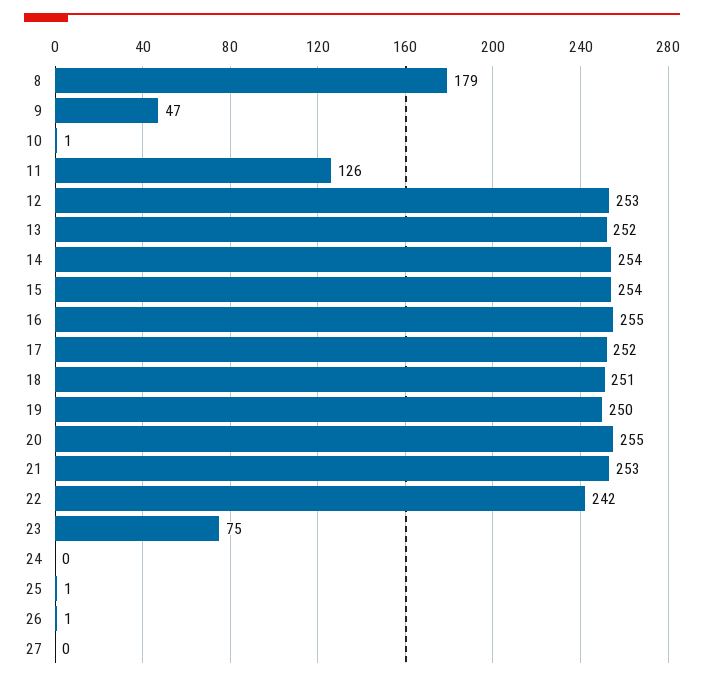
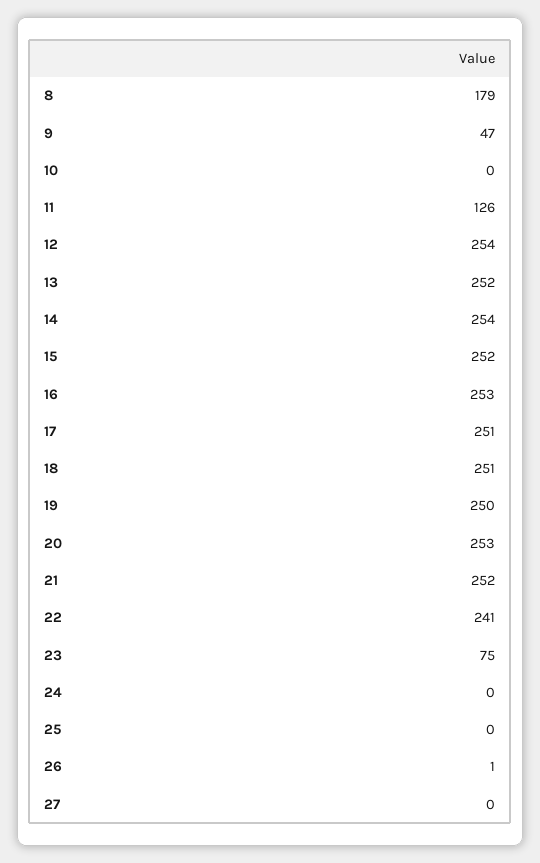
10: 1 -> 0
12: 253 -> 254
15: 254 -> 252
16: 255 -> 253
17: 252 -> 251
20: 255 -> 253
21: 253 -> 252
22: 242 -> 241
25: 1 -> 0

